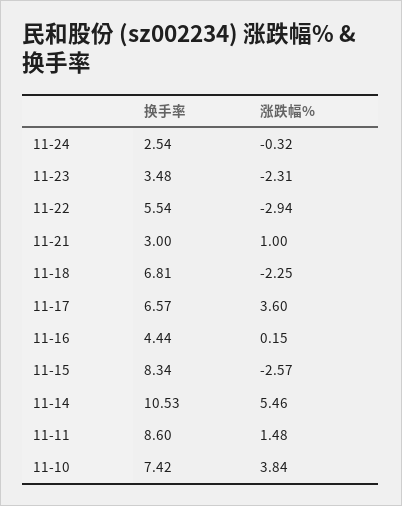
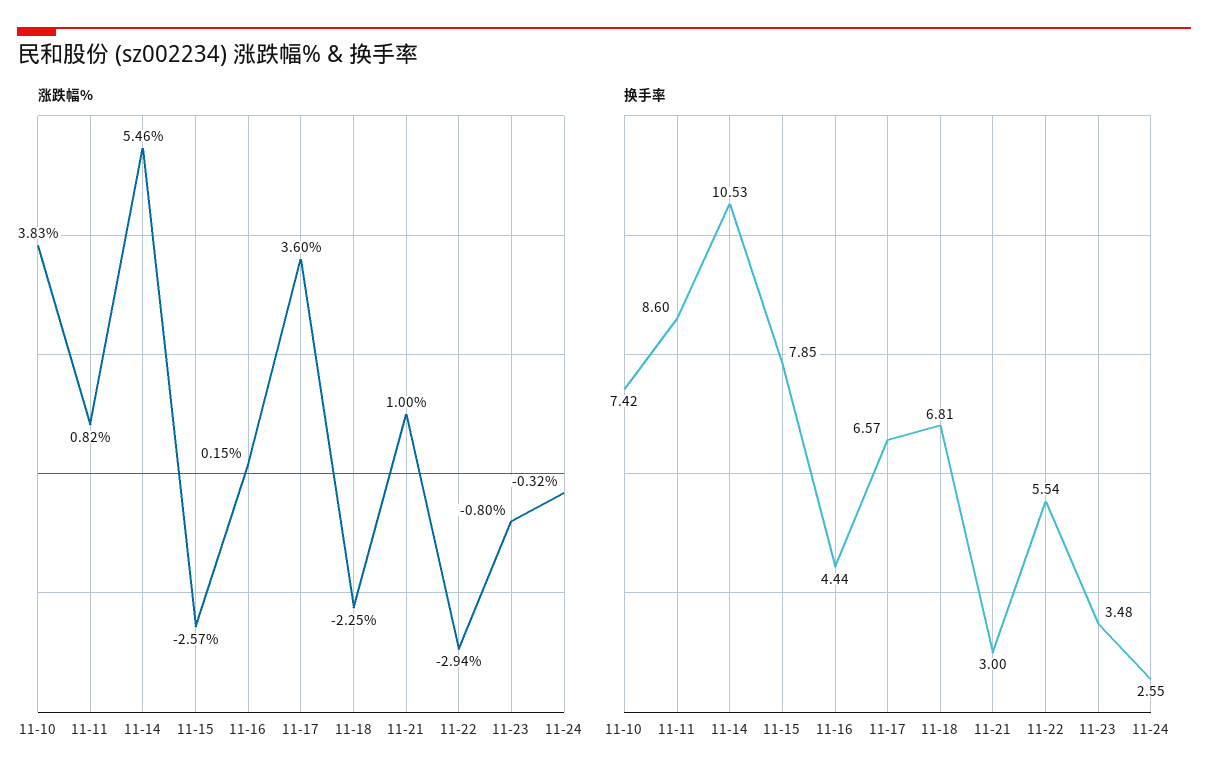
换手率, 11-24: 2.54 -> 2.55
涨跌幅%, 11-23: -2.31 -> -0.8
换手率, 11-15: 8.34 -> 7.85
涨跌幅%, 11-11: 1.48 -> 0.82
涨跌幅%, 11-10: 3.84 -> 3.83

